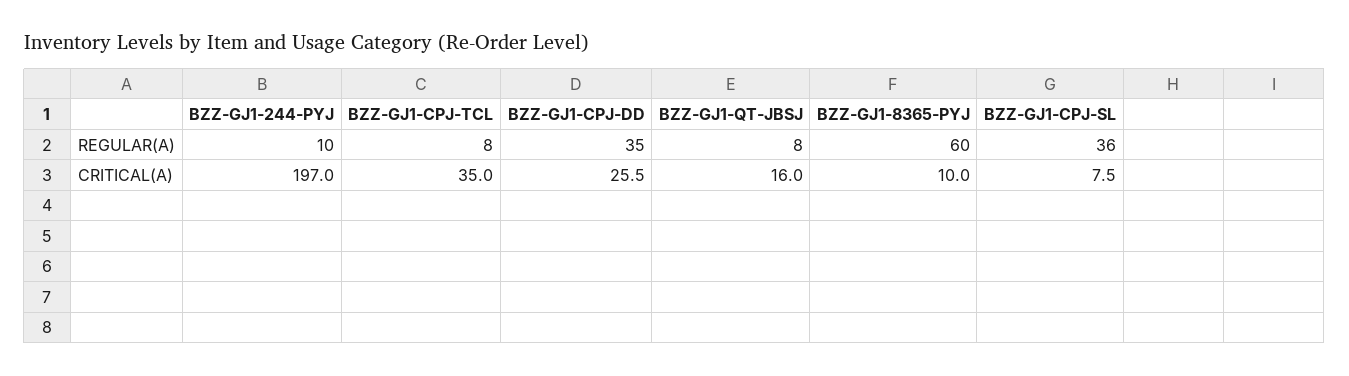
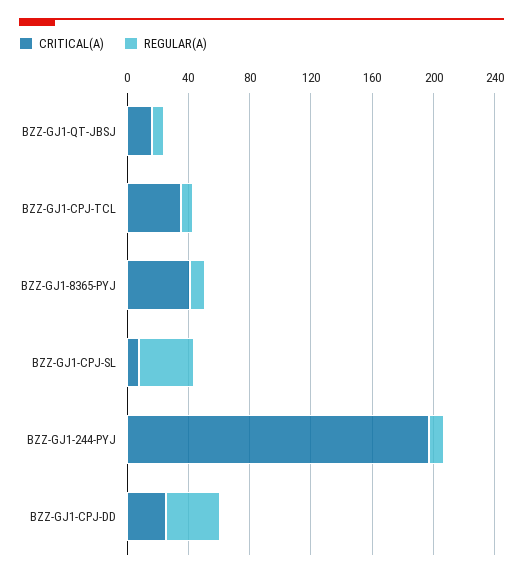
REGULAR(A), BZZ-GJ1-8365-PYJ: 60 -> 10
CRITICAL(A), BZZ-GJ1-8365-PYJ: 10 -> 40

